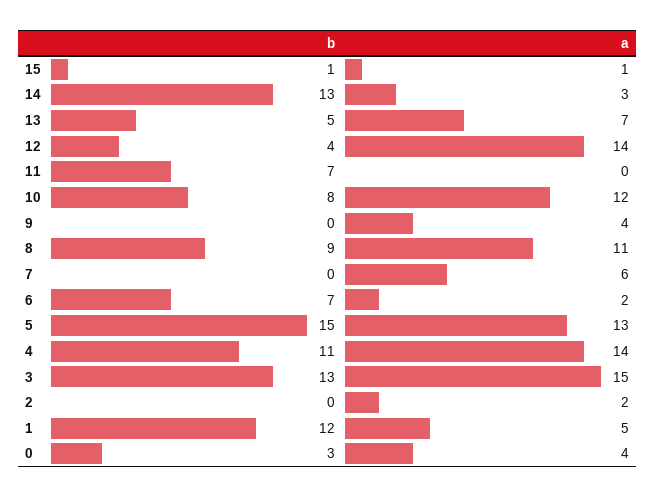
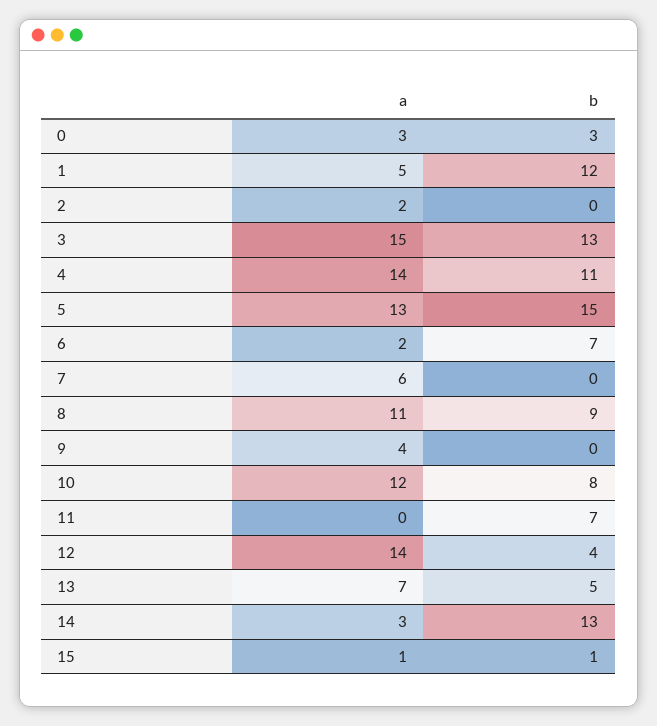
a, 0: 4 -> 3

